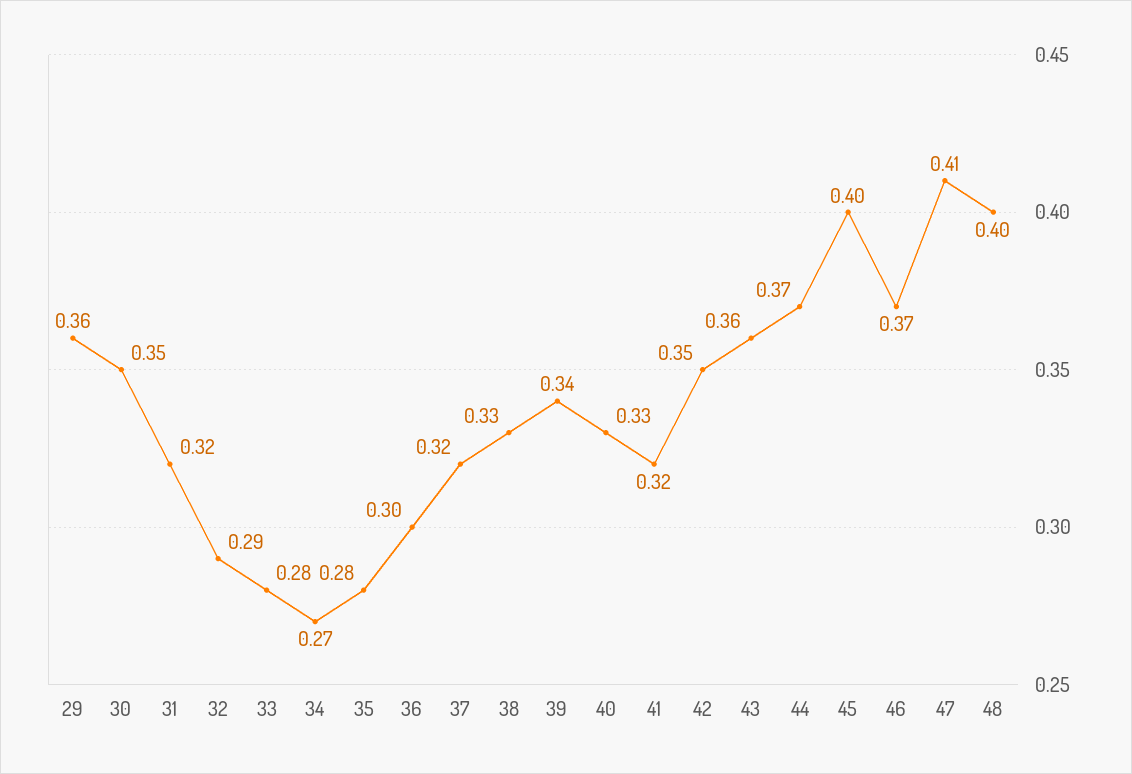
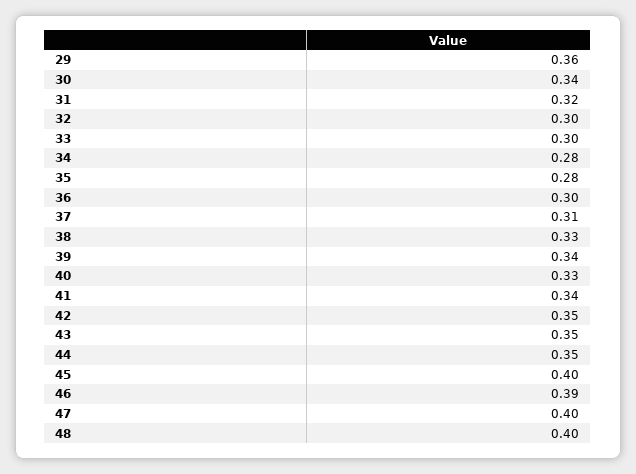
30: 0.35 -> 0.34
32: 0.29 -> 0.3
33: 0.28 -> 0.3
34: 0.27 -> 0.28
37: 0.32 -> 0.31
41: 0.32 -> 0.34
43: 0.36 -> 0.35
44: 0.37 -> 0.35
46: 0.37 -> 0.39
47: 0.41 -> 0.4

